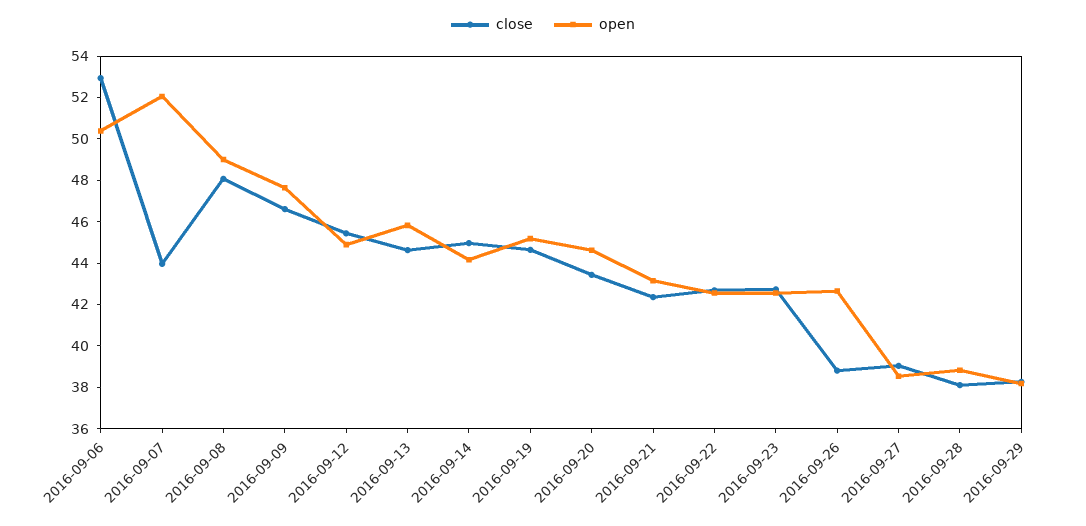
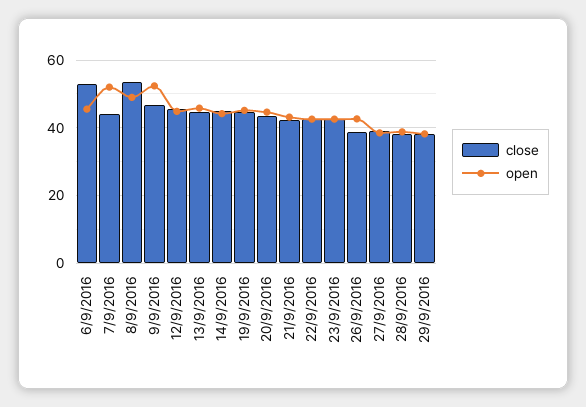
open, 2016-09-06: 50.5 -> 46
close, 2016-09-08: 48 -> 54
open, 2016-09-09: 47.5 -> 52

